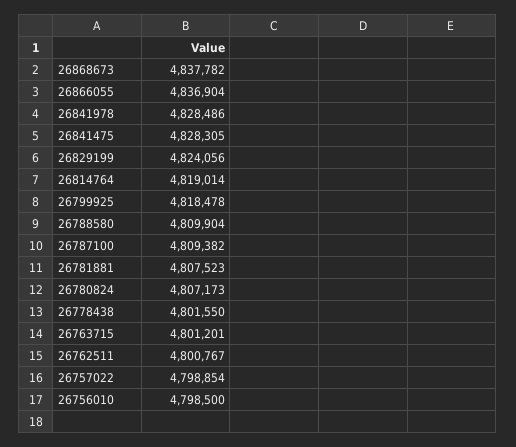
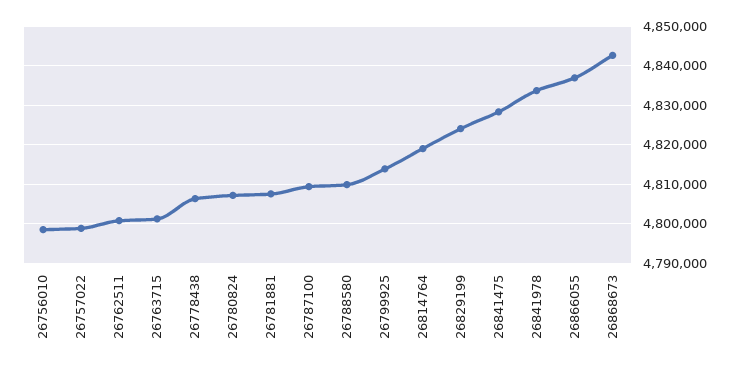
26868673: 4837782 -> 4842000
26841978: 4828486 -> 4834000
26799925: 4818478 -> 4814000
26778438: 4801550 -> 4806000

